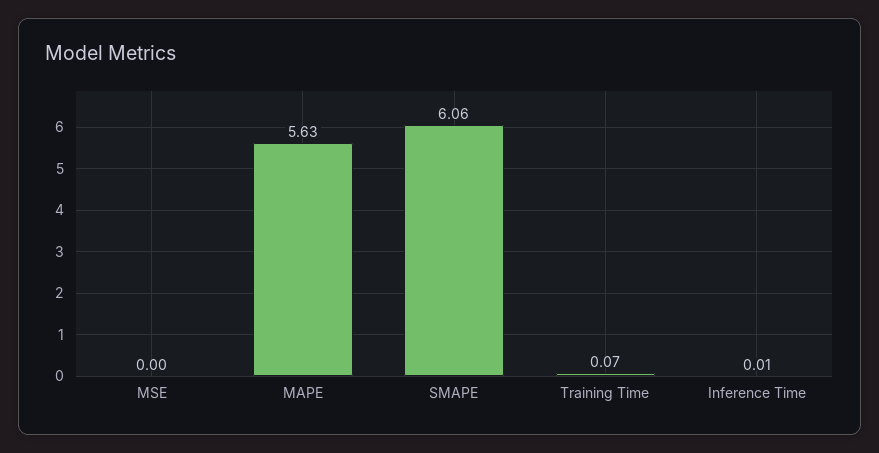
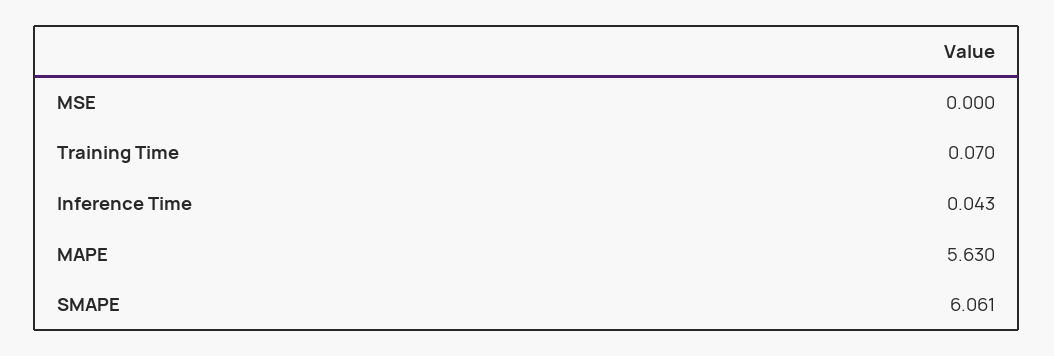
Inference Time: 0.01 -> 0.043

